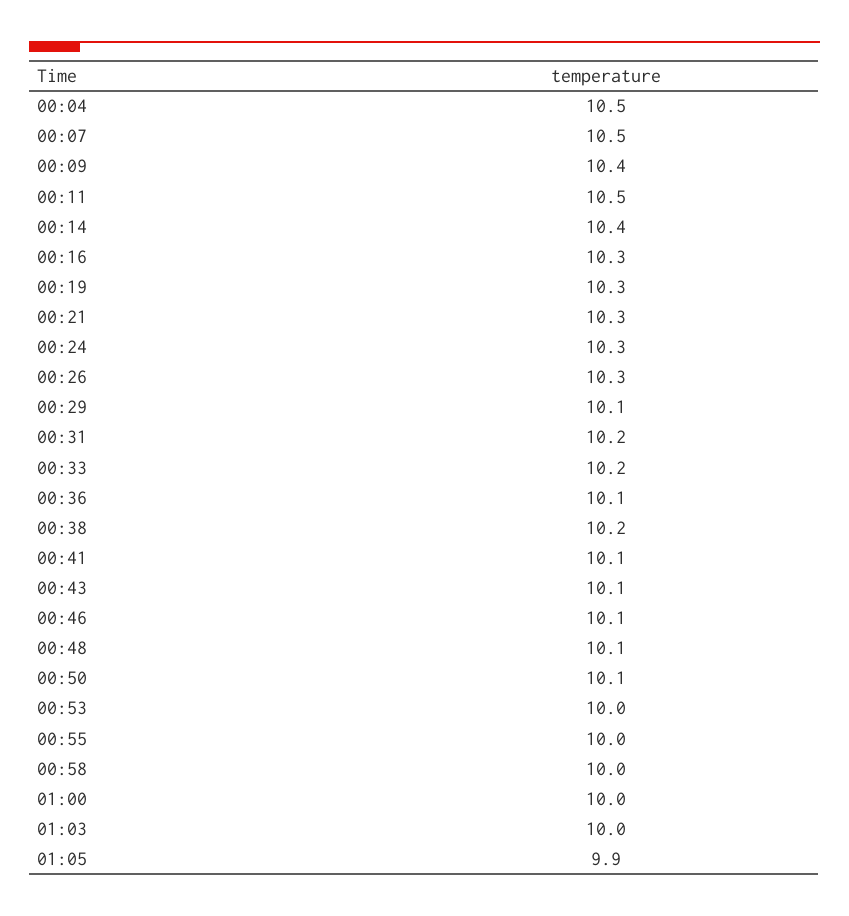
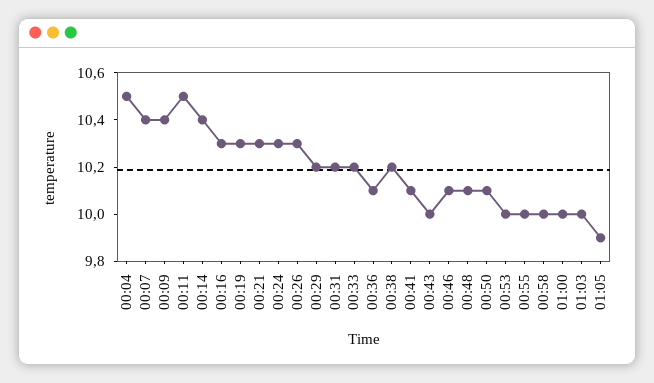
00:07: 10.5 -> 10.4
00:29: 10.1 -> 10.2
00:43: 10.1 -> 10

